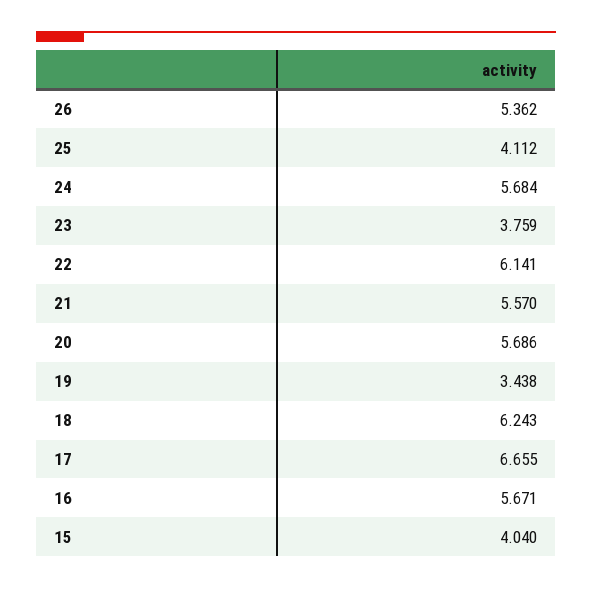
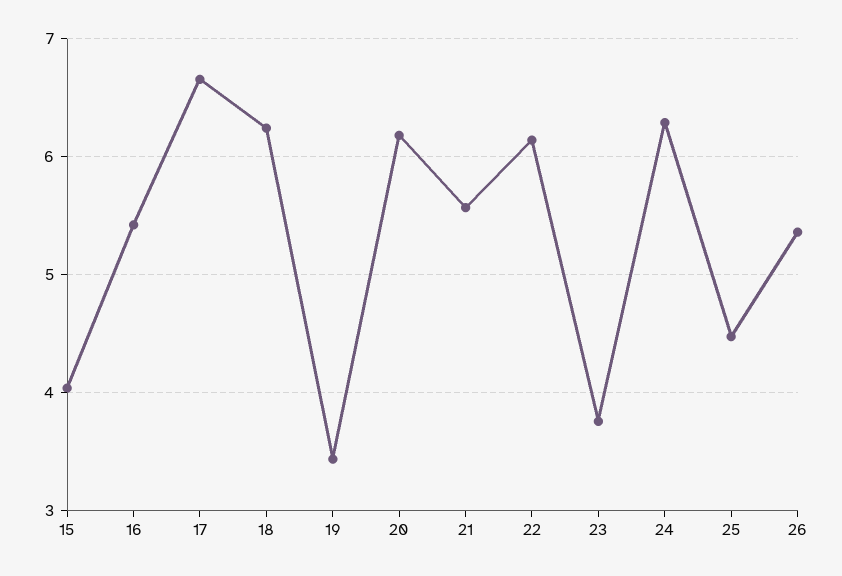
25: 4.112 -> 4.5
24: 5.684 -> 6.3
20: 5.686 -> 6.2
16: 5.671 -> 5.4

